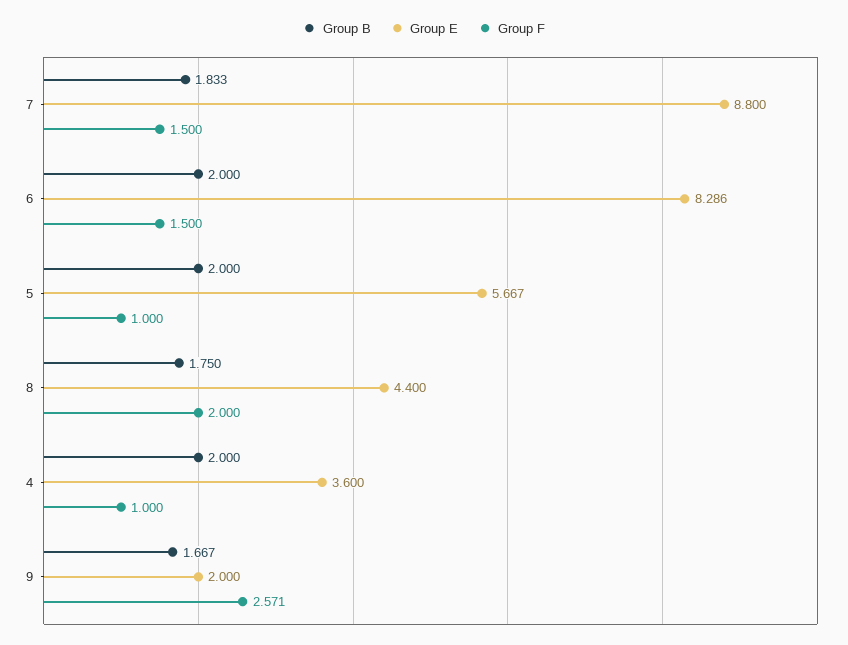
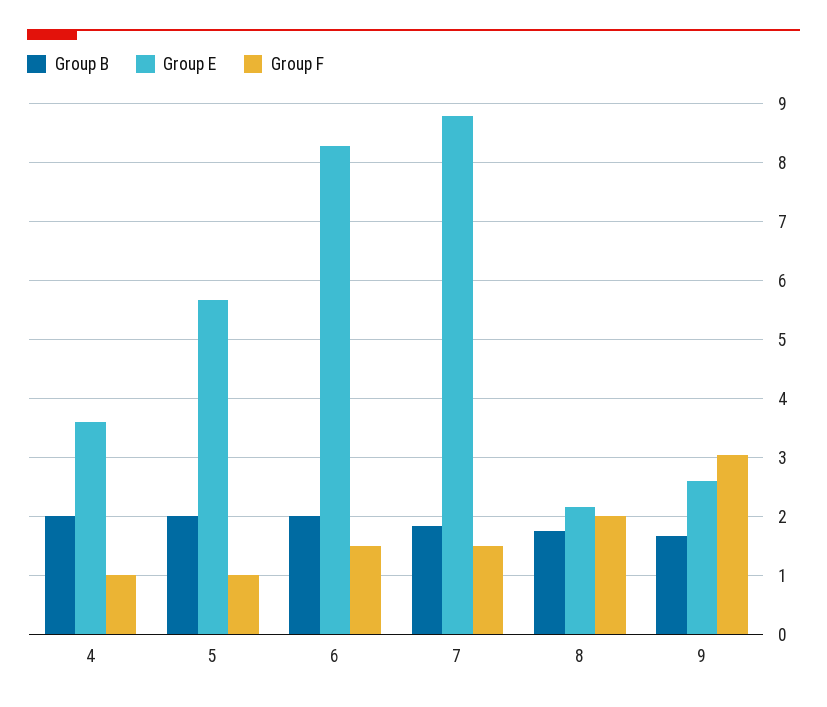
Group E, 8: 4.4 -> 2.2
Group E, 9: 2 -> 2.6
Group F, 9: 2.571 -> 3

